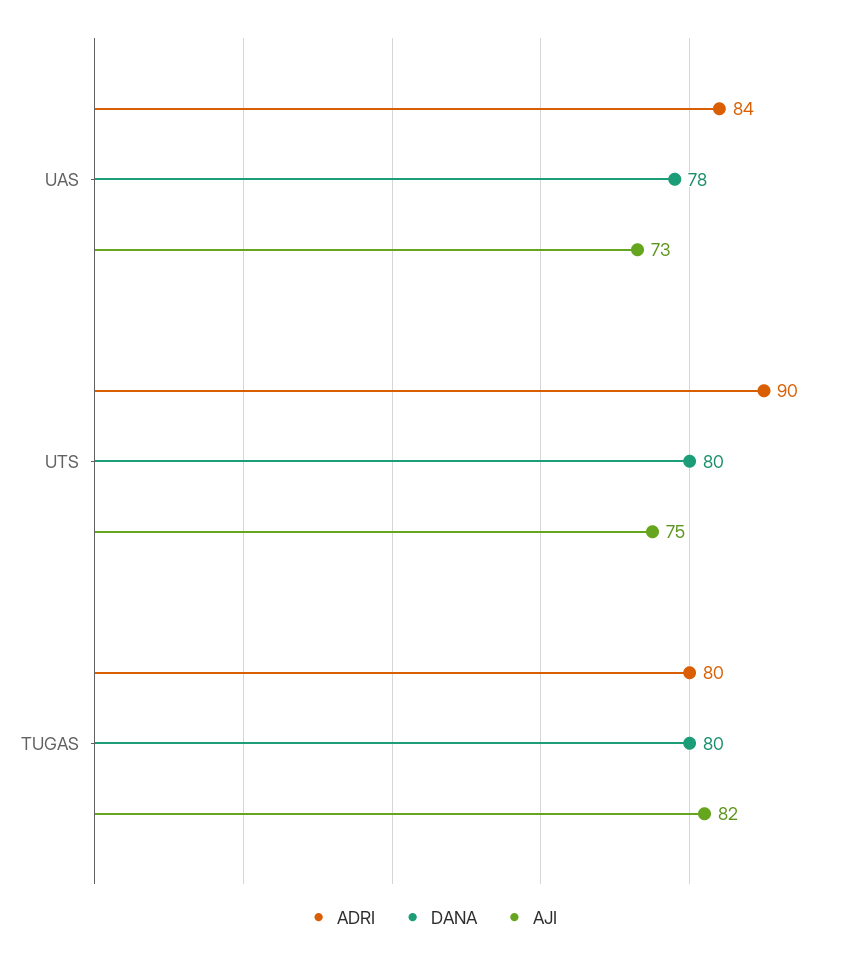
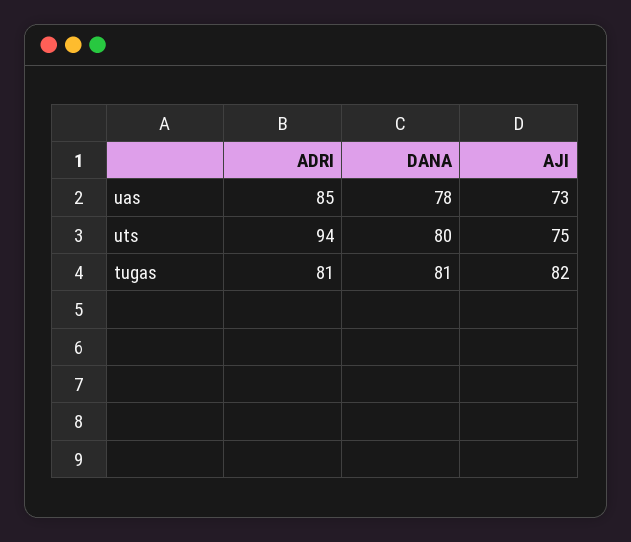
ADRI, UAS: 84 -> 85
ADRI, UTS: 90 -> 94
ADRI, TUGAS: 80 -> 81
DANA, TUGAS: 80 -> 81

